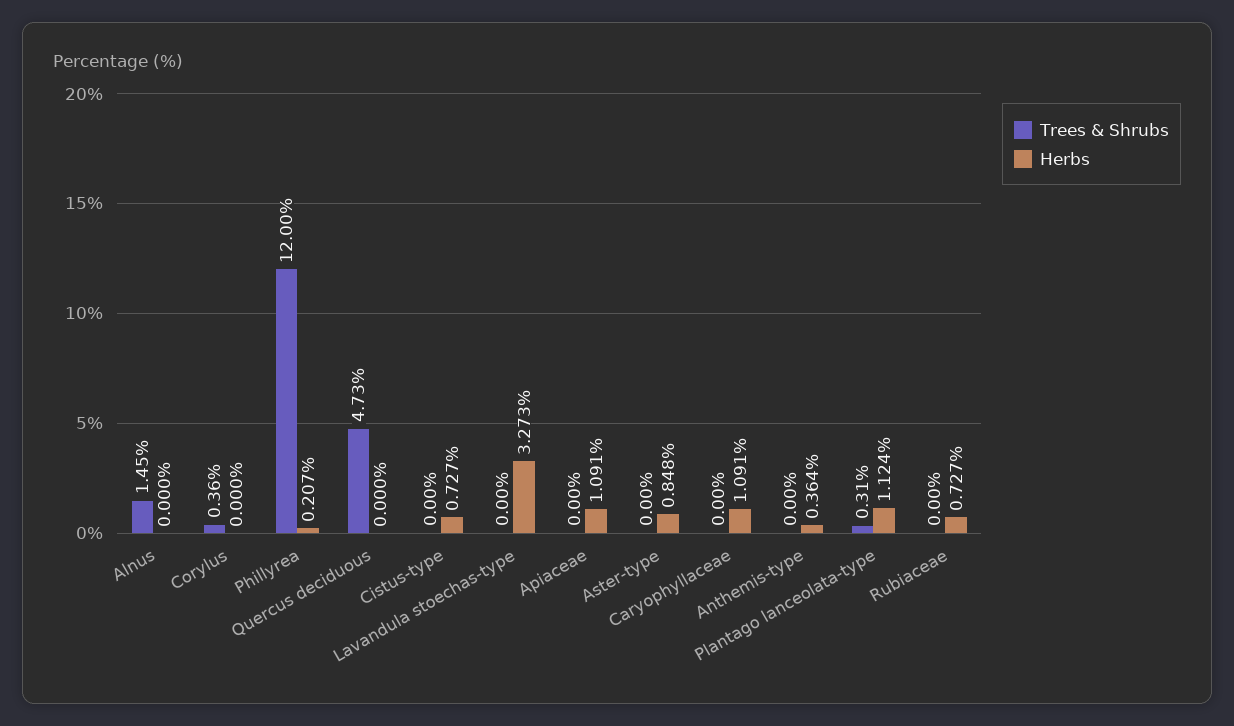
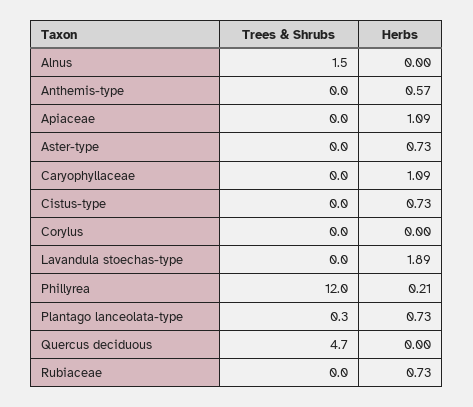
Trees & Shrubs, Corylus: 0.36 -> 0
Herbs, Lavandula stoechas-type: 3.273 -> 1.89
Herbs, Aster-type: 0.848 -> 0.73
Herbs, Anthemis-type: 0.364 -> 0.57
Herbs, Plantago lanceolata-type: 1.124 -> 0.73

